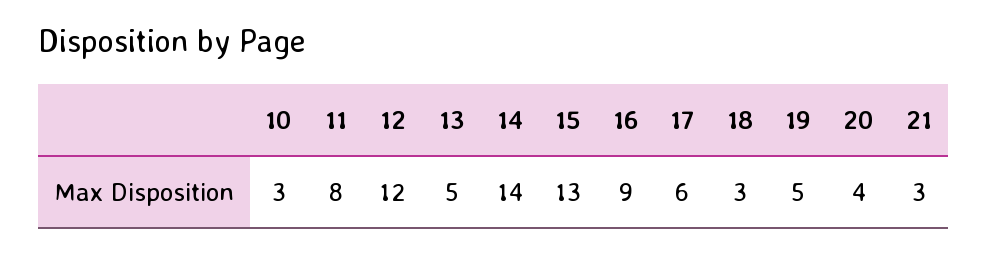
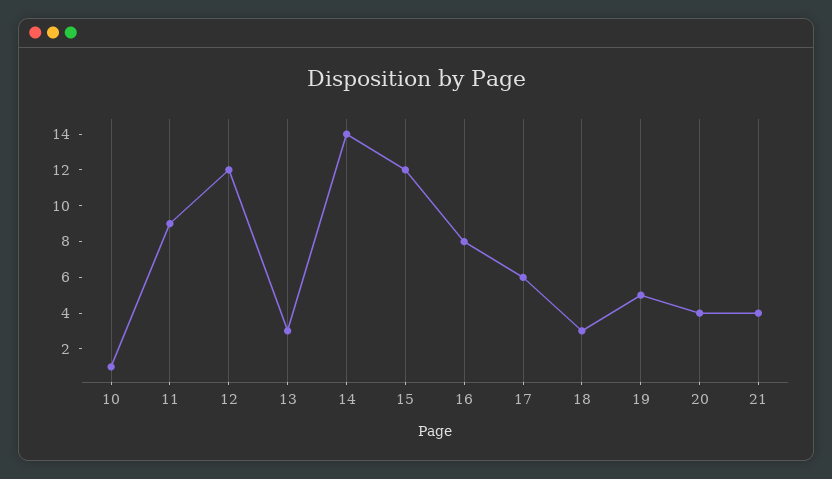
10: 3 -> 1
11: 8 -> 9
13: 5 -> 3
15: 13 -> 12
16: 9 -> 8
21: 3 -> 4

